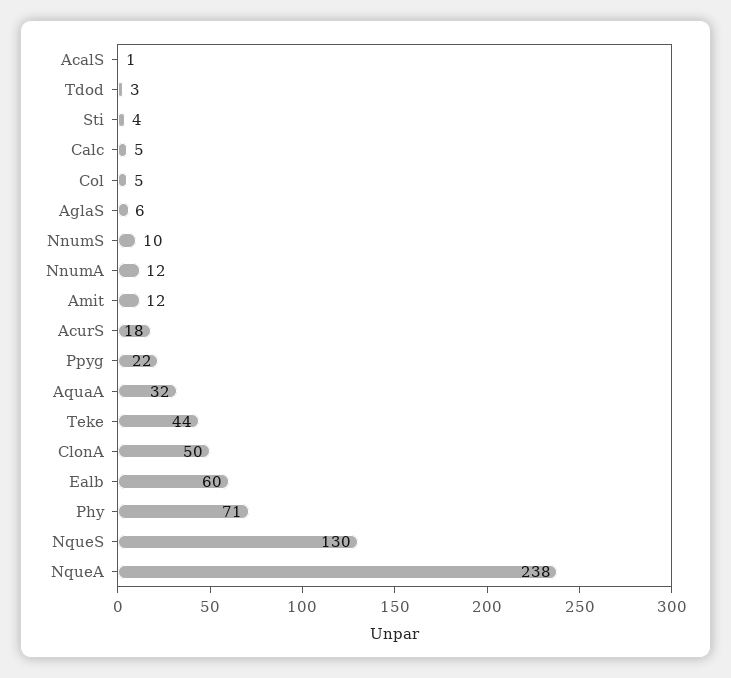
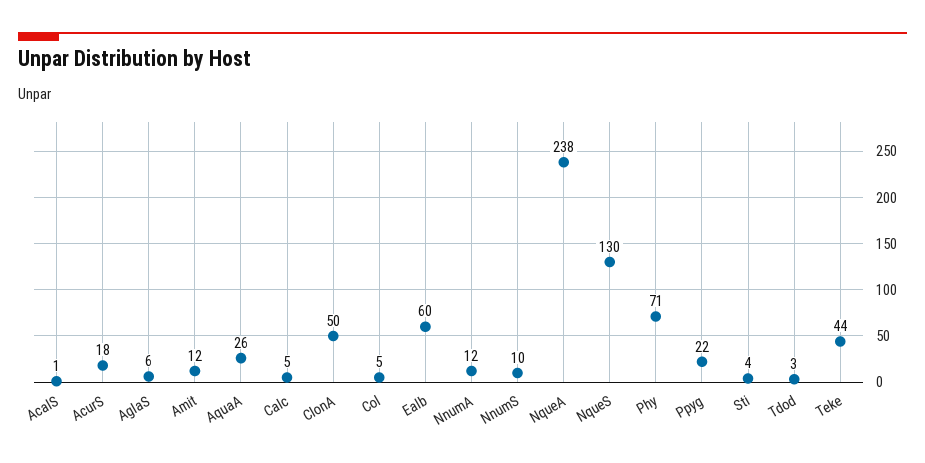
AquaA: 32 -> 26

